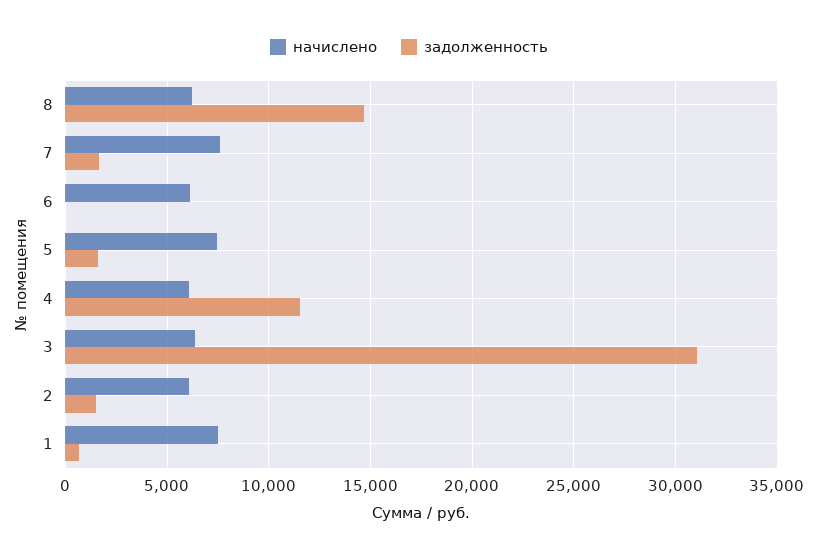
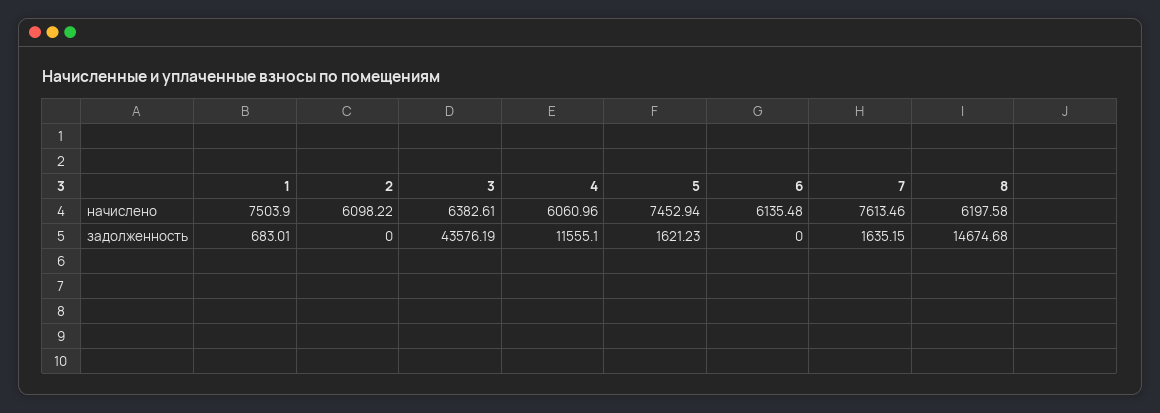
задолженность, 3: 31000 -> 43576.19
задолженность, 2: 1500 -> 0

